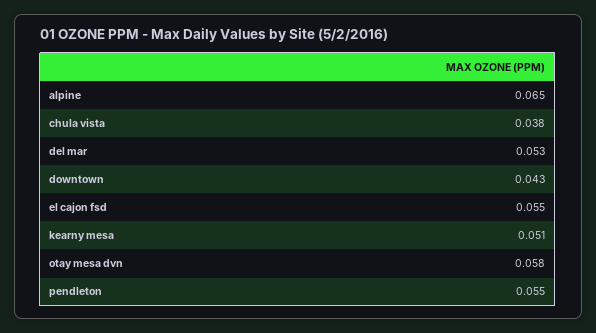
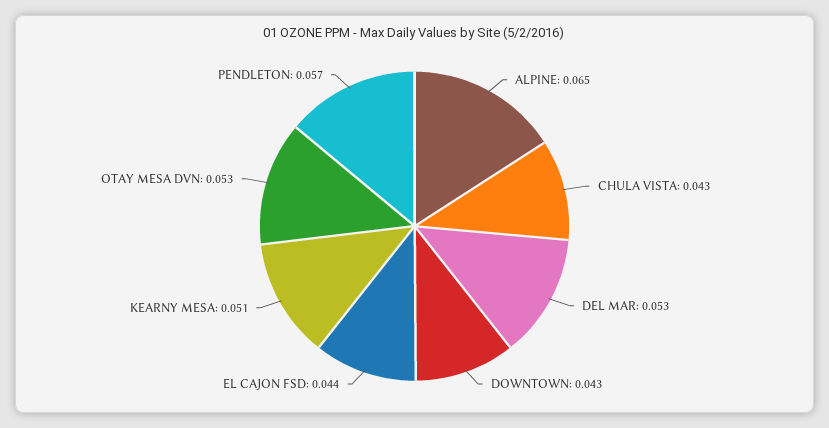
chula vista: 0.038 -> 0.043
el cajon fsd: 0.055 -> 0.044
otay mesa dvn: 0.058 -> 0.053
pendleton: 0.055 -> 0.057

